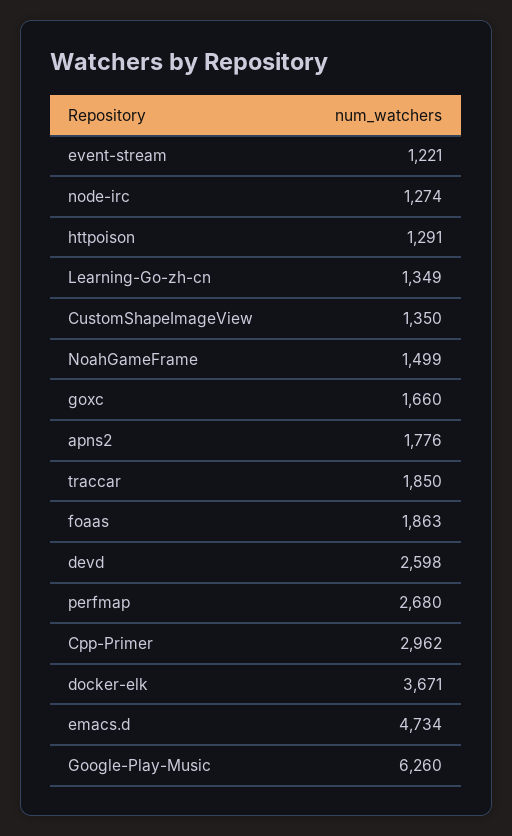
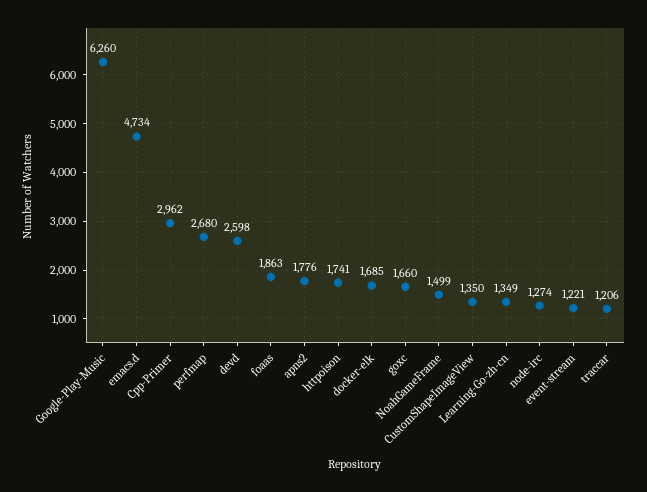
httpoison: 1291 -> 1741
traccar: 1850 -> 1206
docker-elk: 3671 -> 1685

